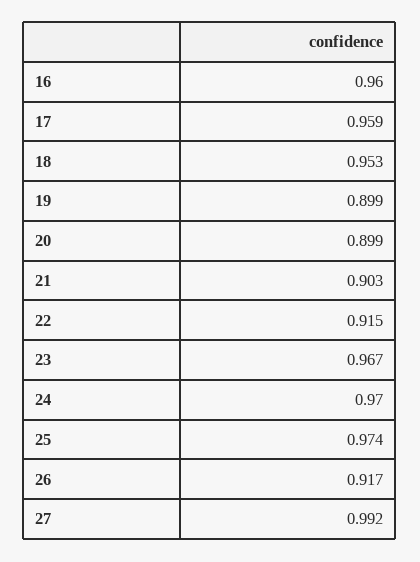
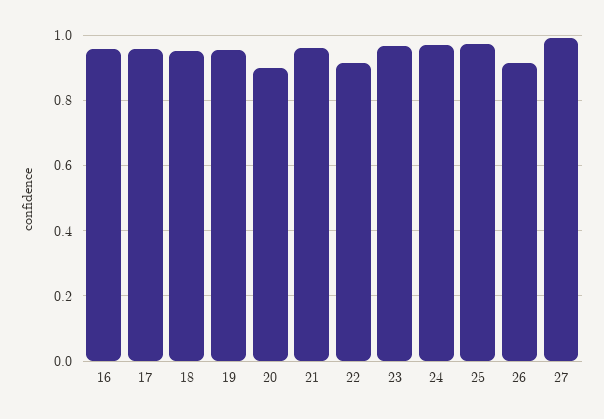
19: 0.899 -> 0.96
21: 0.903 -> 0.96

